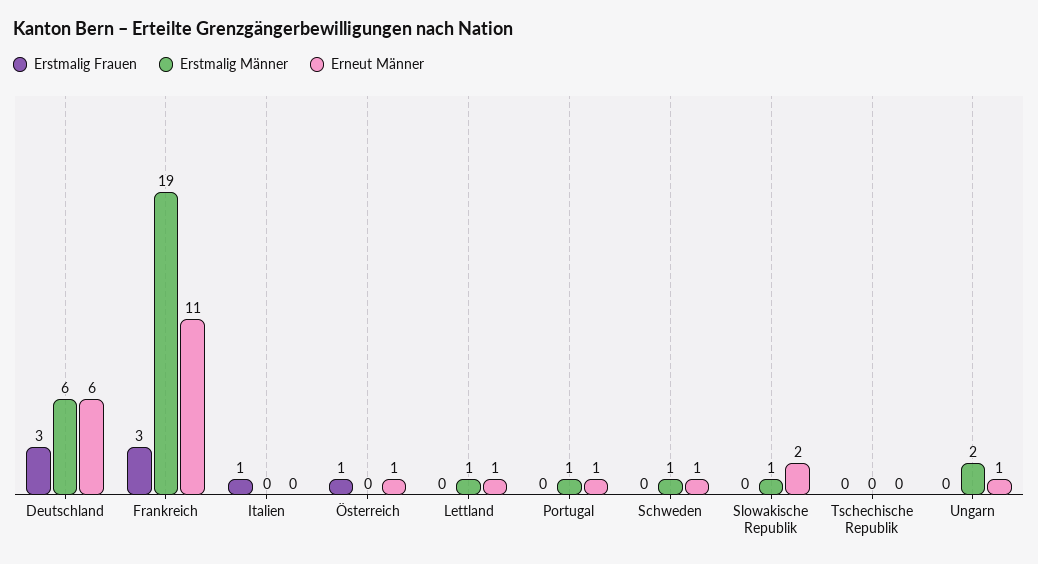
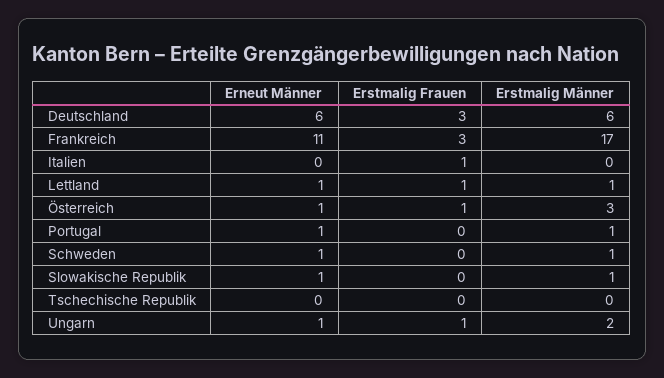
Erstmalig Männer, Frankreich: 19 -> 17
Erstmalig Männer, Österreich: 0 -> 3
Erstmalig Frauen, Lettland: 0 -> 1
Erneut Männer, Slowakische Republik: 2 -> 1
Erstmalig Frauen, Ungarn: 0 -> 1

